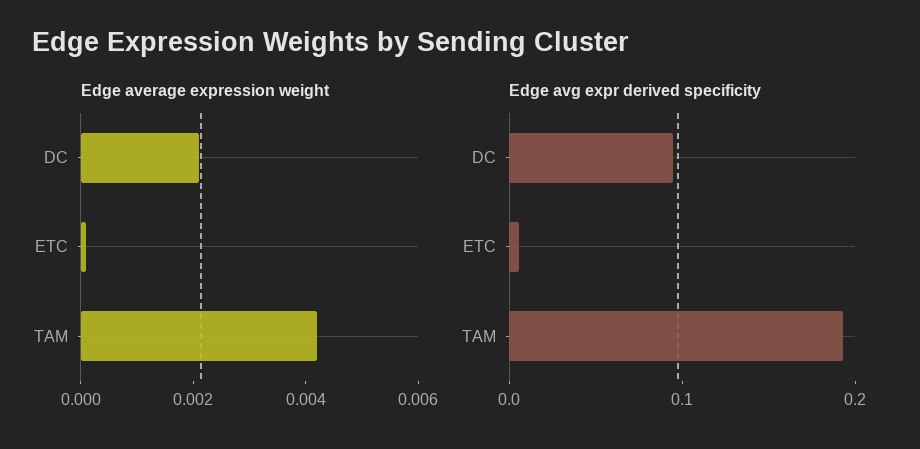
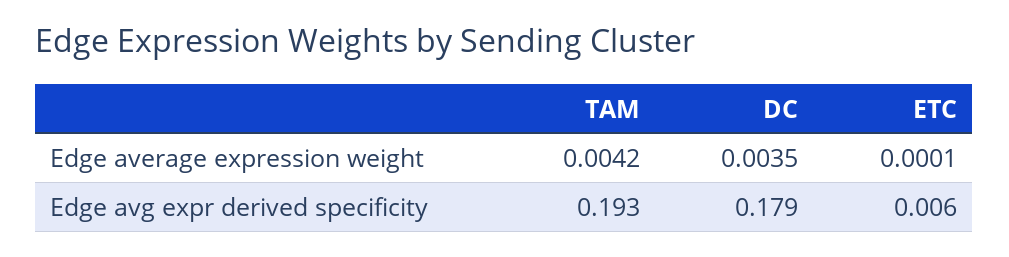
Edge average expression weight, DC: 0.002 -> 0.0035
Edge avg expr derived specificity, DC: 0.1 -> 0.179

